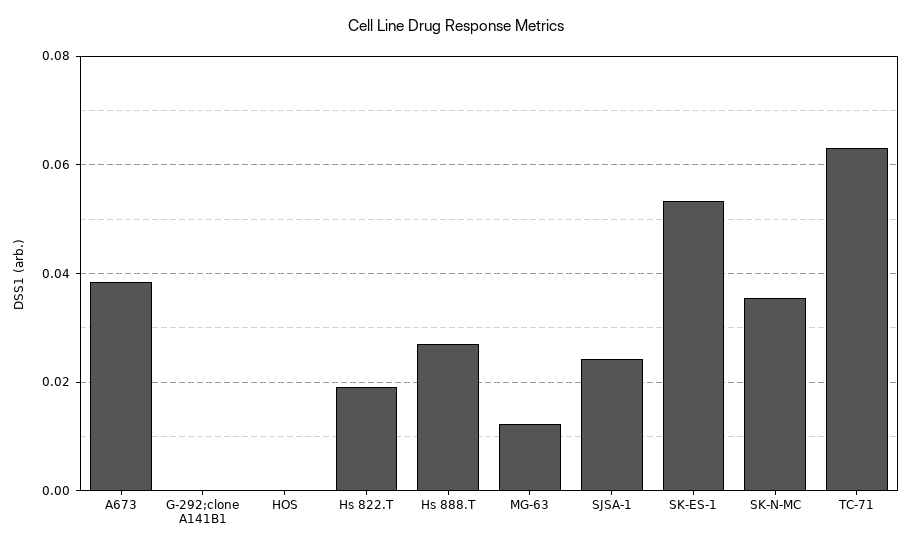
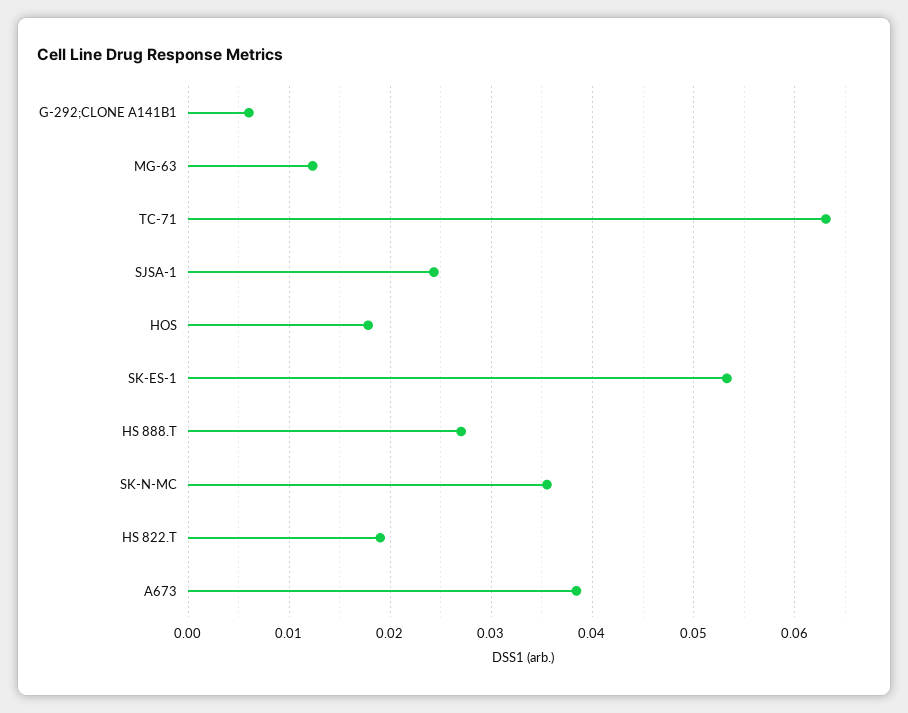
G-292;clone A141B1: 0 -> 0.006
HOS: 0 -> 0.018

